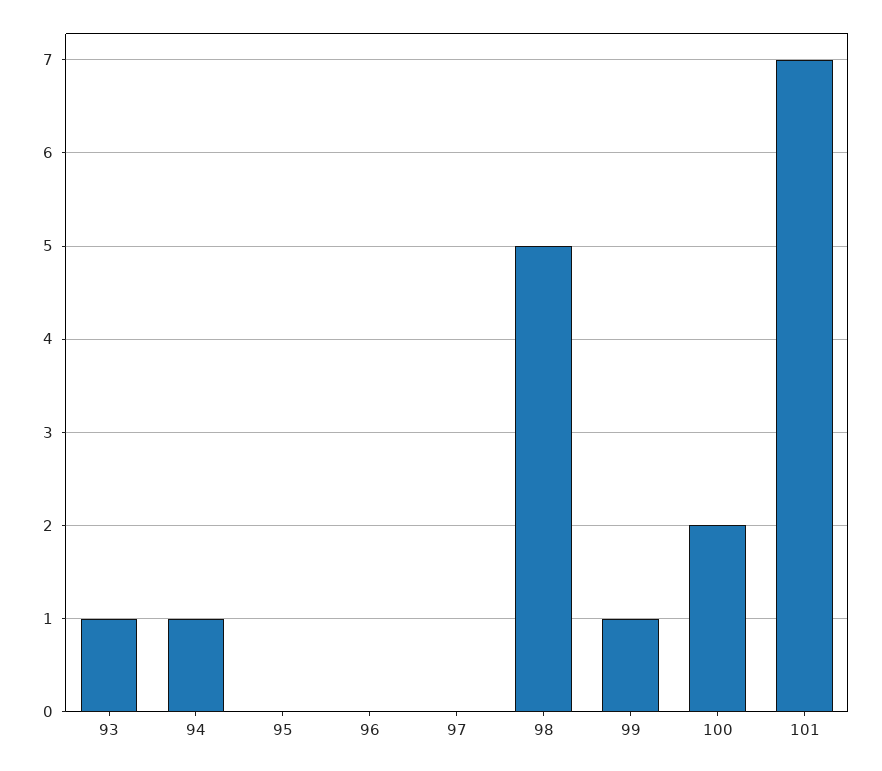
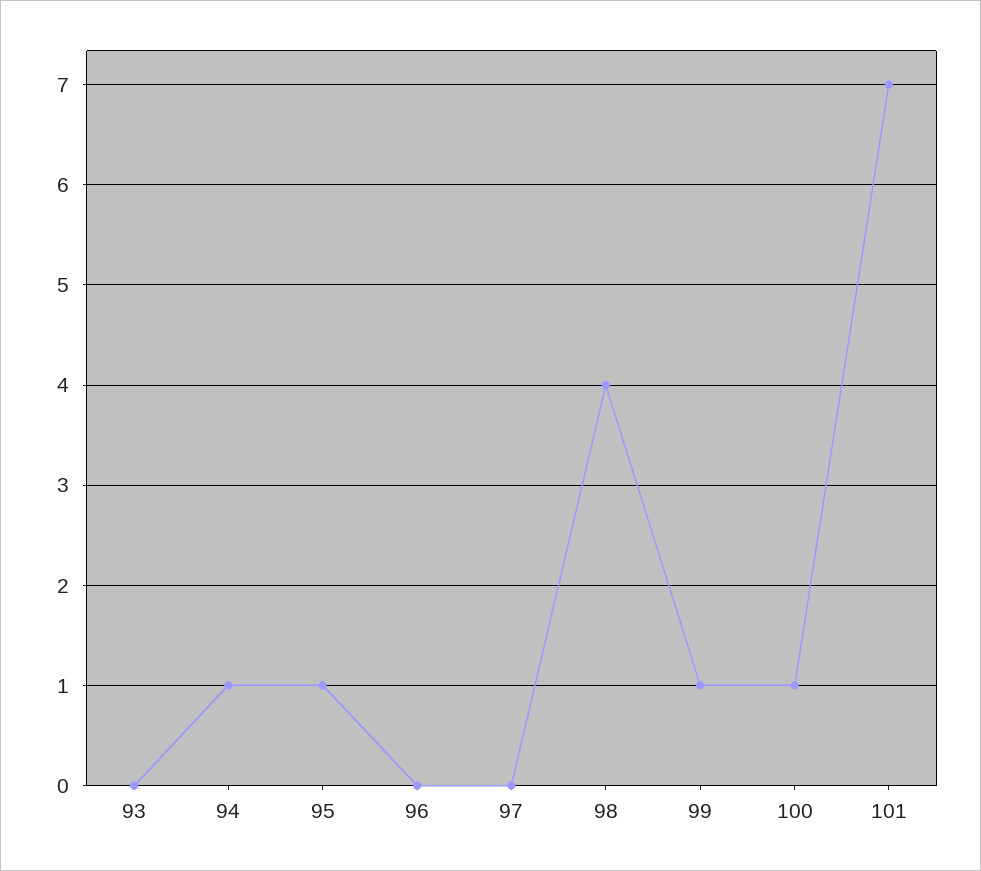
93: 1 -> 0
95: 0 -> 1
98: 5 -> 4
100: 2 -> 1

